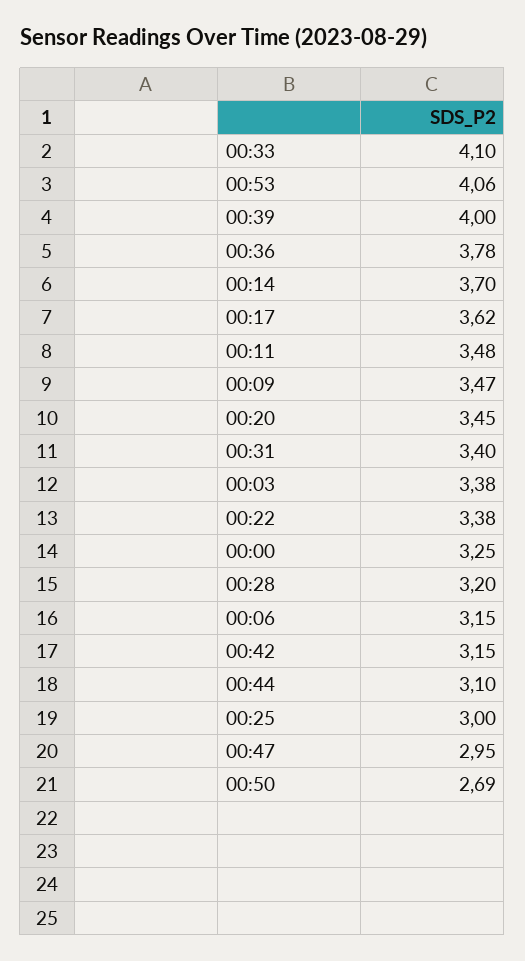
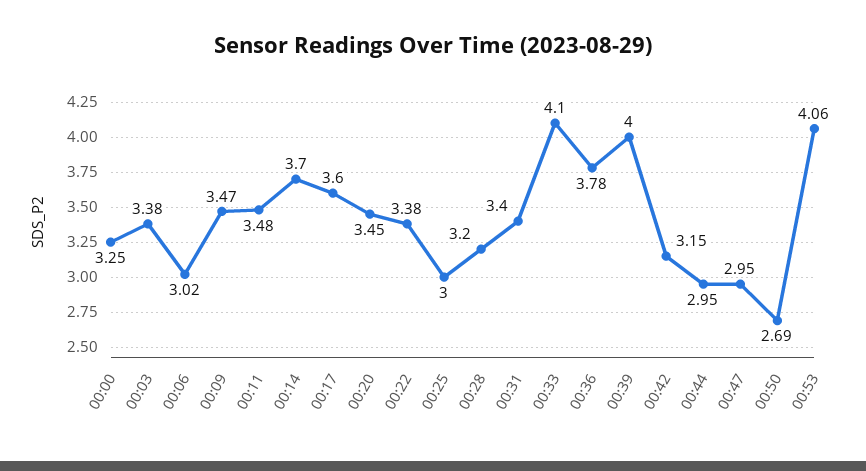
00:17: 3.62 -> 3.6
00:06: 3.15 -> 3.02
00:44: 3.1 -> 2.95

